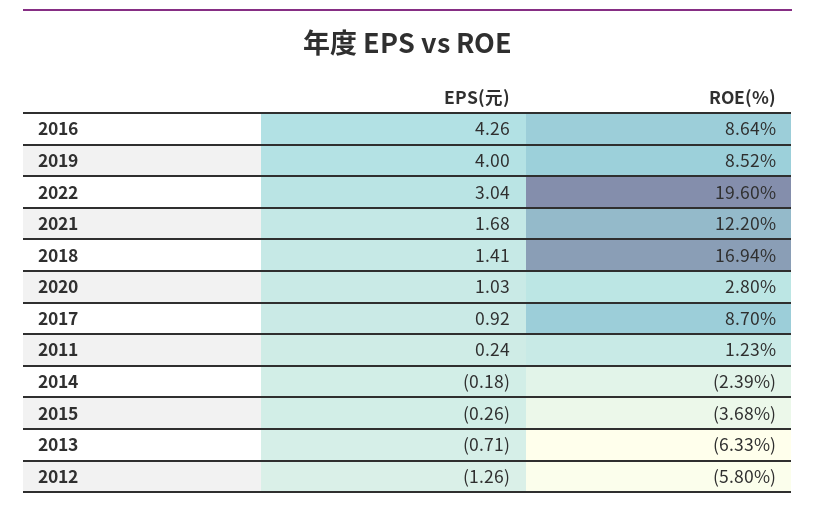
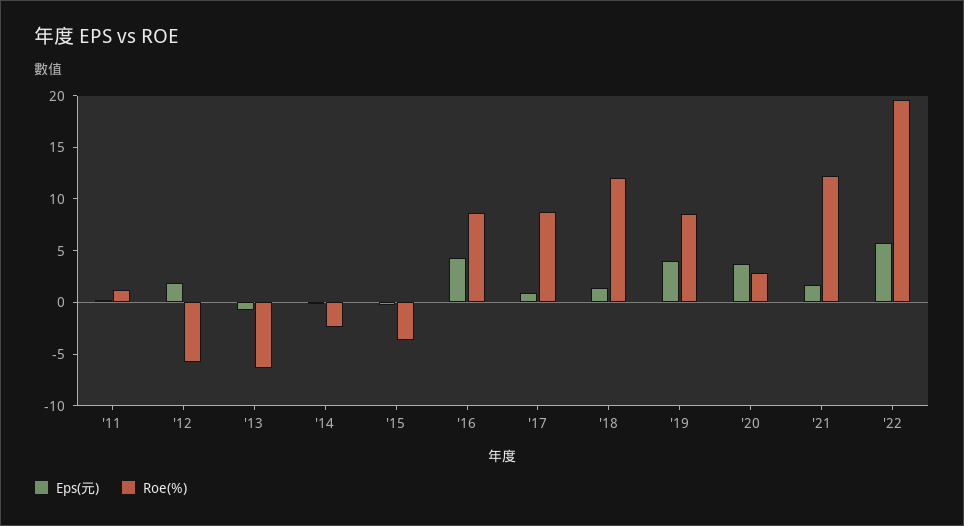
EPS(元), 2022: 3.04 -> 6
ROE(%), 2018: 16.94 -> 12
EPS(元), 2020: 1.03 -> 4
EPS(元), 2012: -1.26 -> 2

